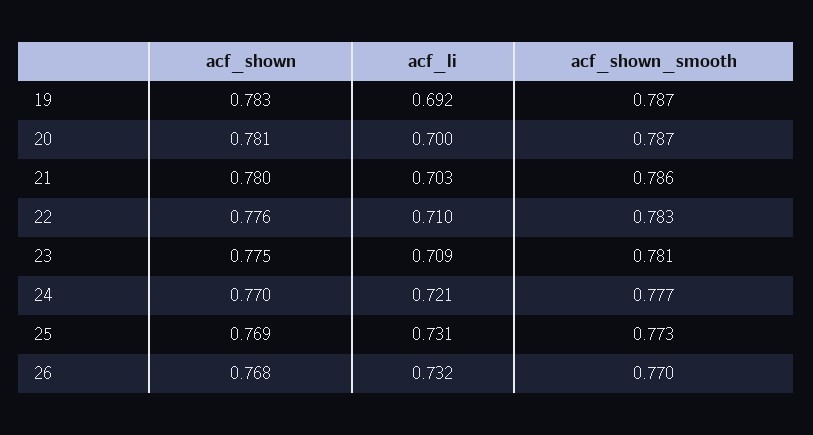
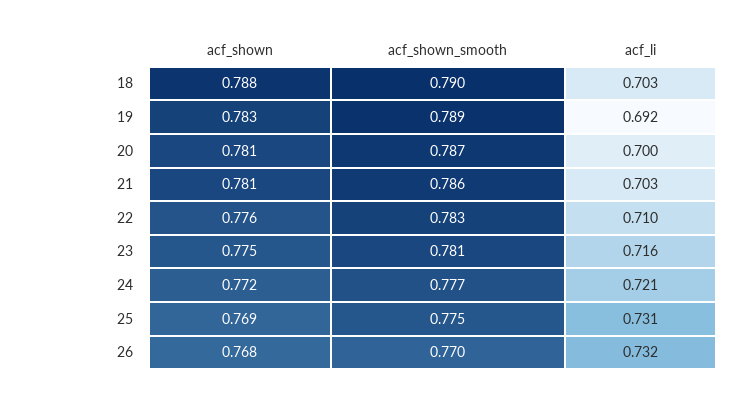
acf_shown_smooth, 19: 0.787 -> 0.789
acf_shown, 21: 0.78 -> 0.781
acf_li, 23: 0.709 -> 0.716
acf_shown, 24: 0.77 -> 0.772
acf_shown_smooth, 25: 0.773 -> 0.775
acf_shown, 18: none -> 0.788
acf_shown_smooth, 18: none -> 0.79
acf_li, 18: none -> 0.703

